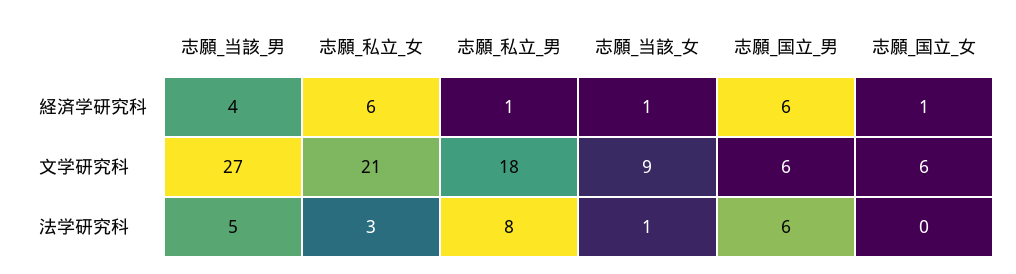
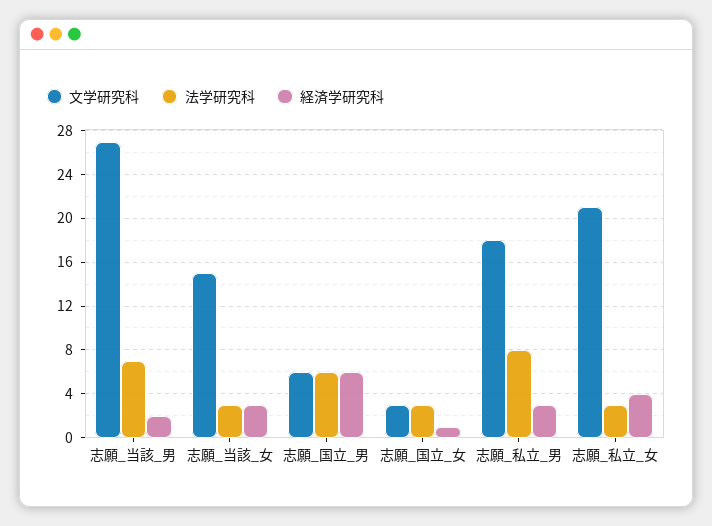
経済学研究科, 志願_当該_男: 4 -> 2
経済学研究科, 志願_私立_女: 6 -> 4
経済学研究科, 志願_私立_男: 1 -> 3
経済学研究科, 志願_当該_女: 1 -> 3
文学研究科, 志願_当該_女: 9 -> 15
文学研究科, 志願_国立_女: 6 -> 3
法学研究科, 志願_当該_男: 5 -> 7
法学研究科, 志願_当該_女: 1 -> 3
法学研究科, 志願_国立_女: 0 -> 3

